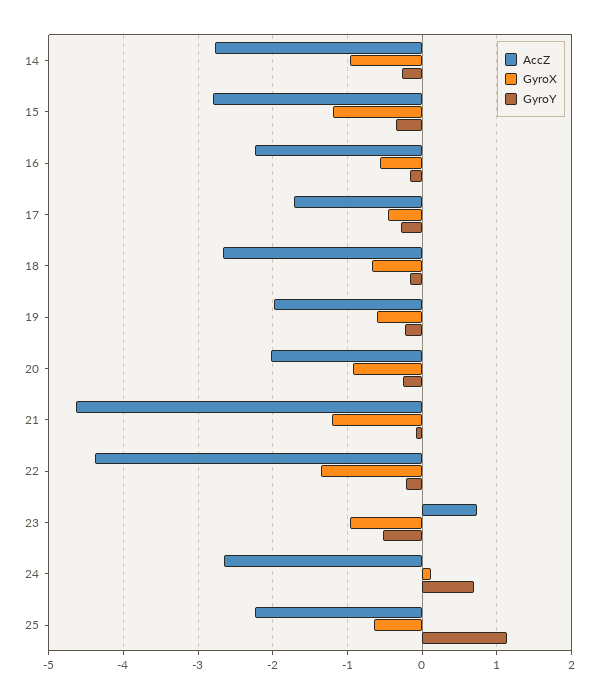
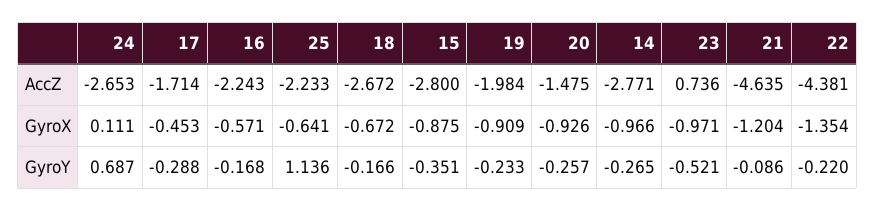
GyroX, 15: -1.2 -> -0.875
GyroX, 19: -0.6 -> -0.909
AccZ, 20: -2 -> -1.475

